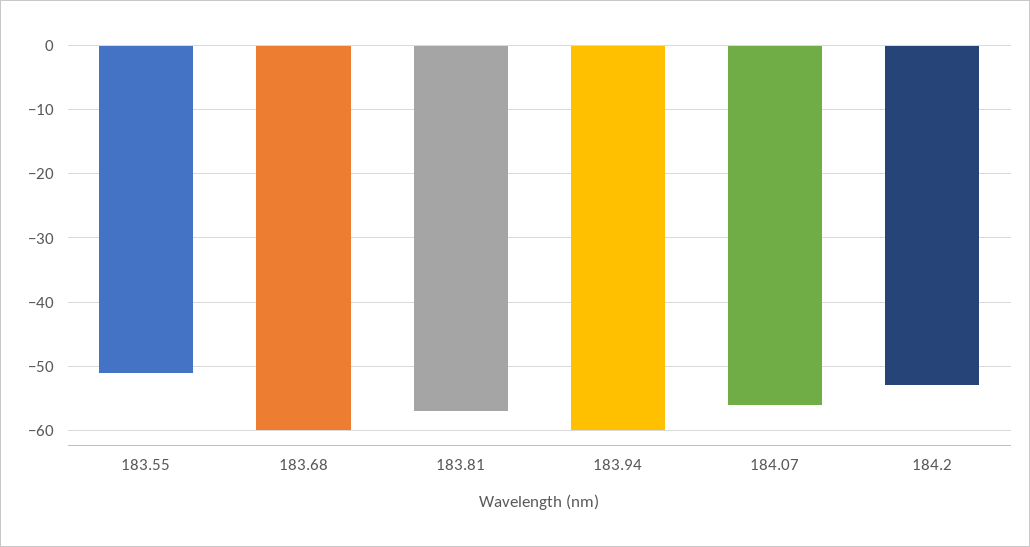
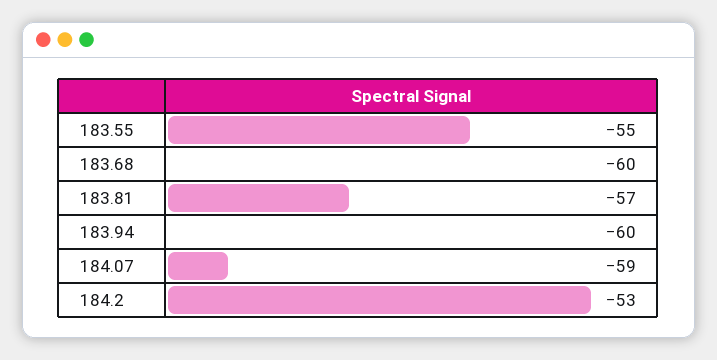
183.55: -51 -> -55
184.07: -56 -> -59

